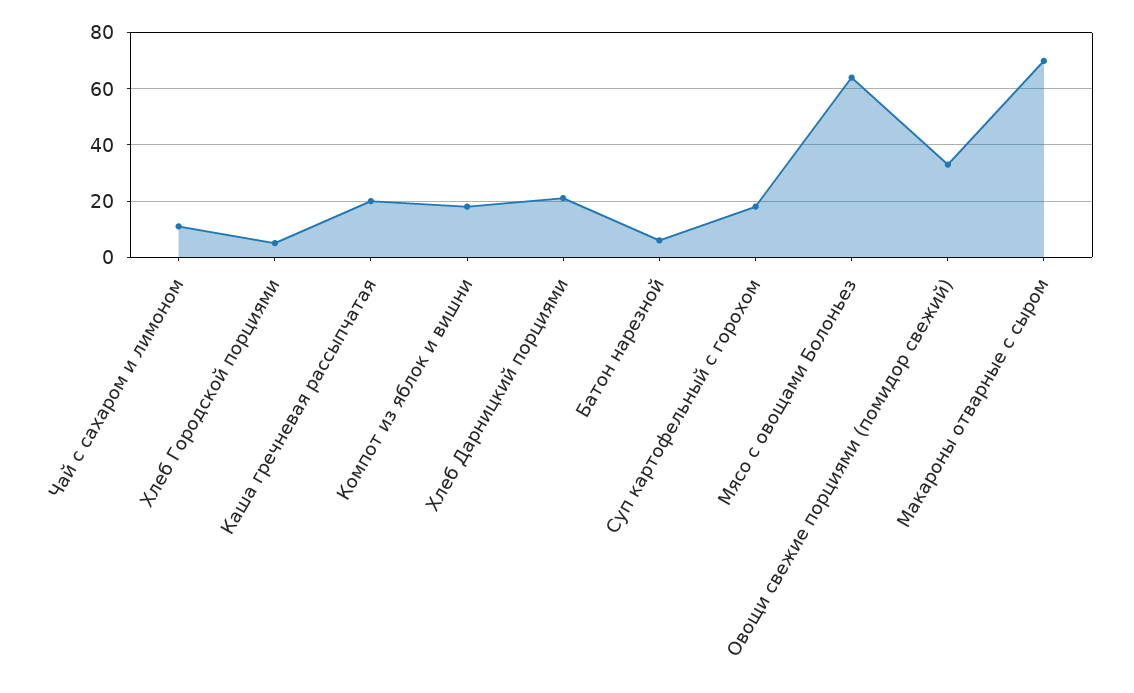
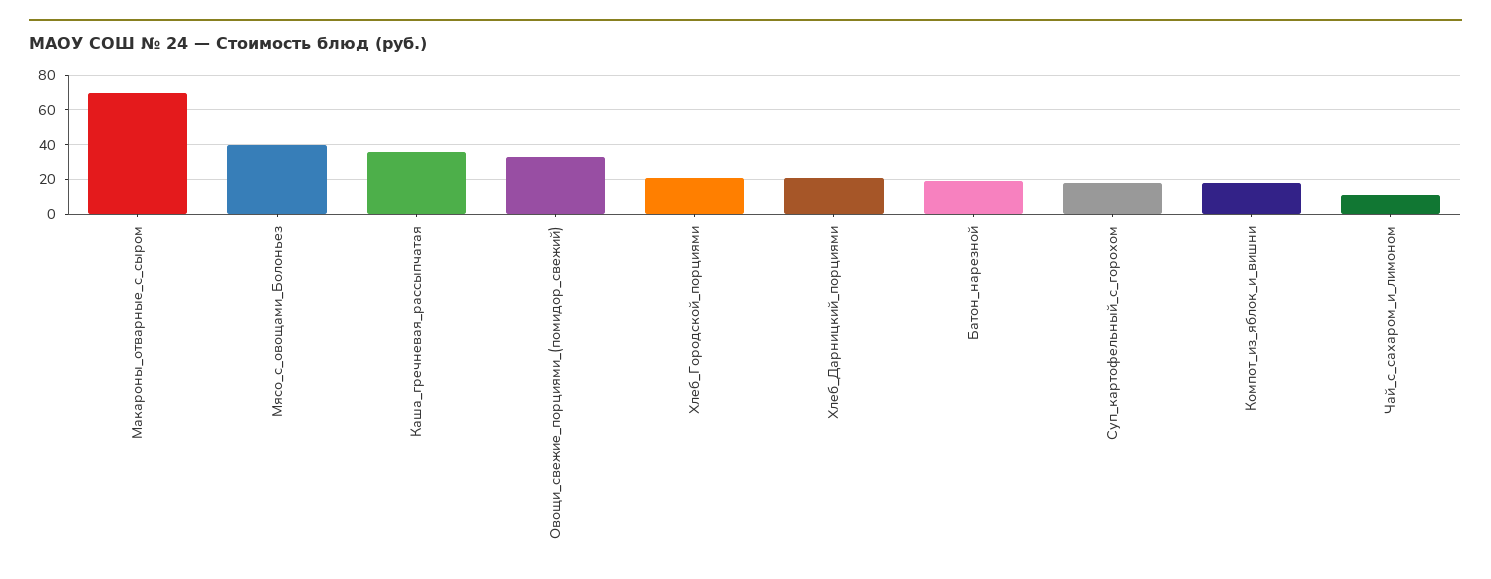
Хлеб Городской порциями: 5 -> 20
Каша гречневая рассыпчатая: 20 -> 35
Батон нарезной: 5 -> 20
Мясо с овощами Болоньез: 65 -> 40

